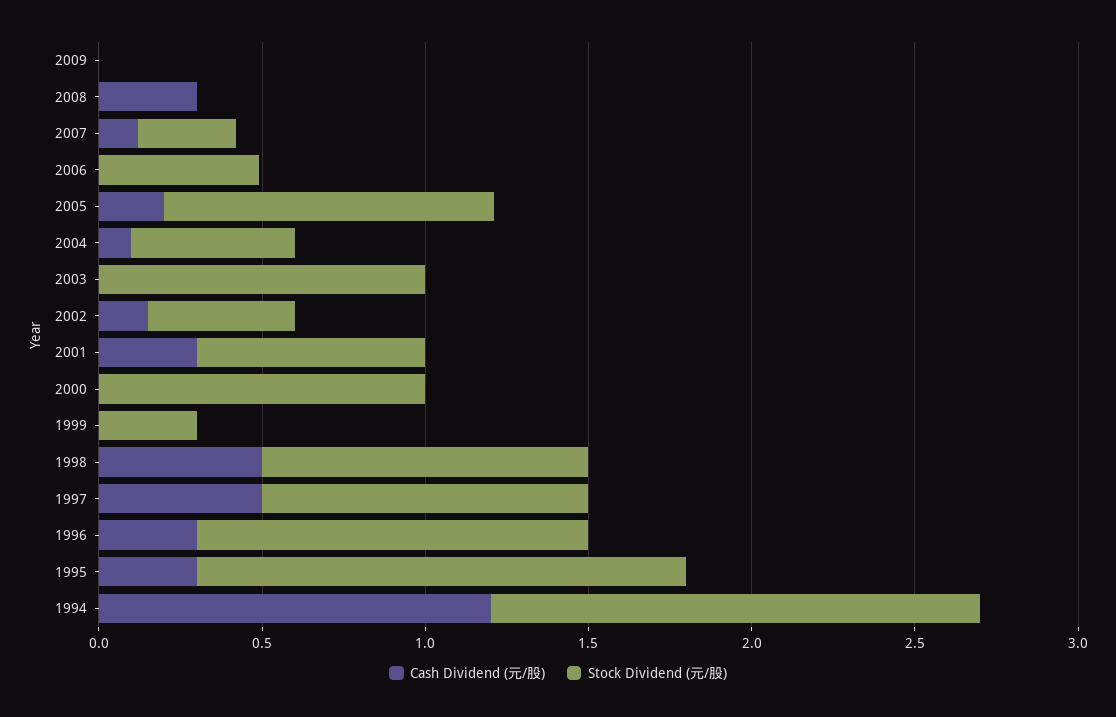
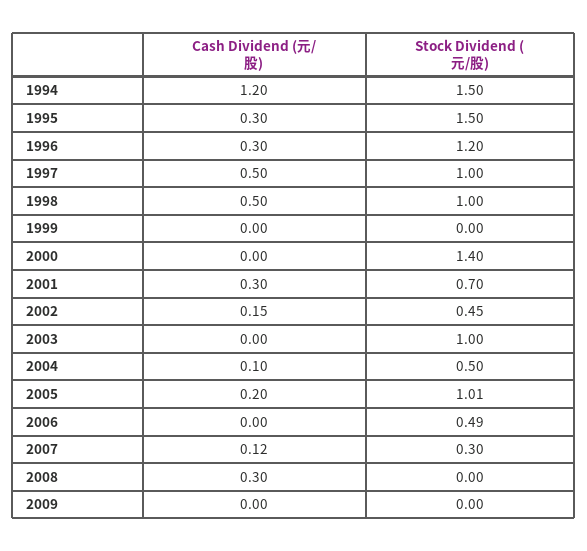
Stock Dividend (元/股), 2000: 1 -> 1.4
Stock Dividend (元/股), 1999: 0.3 -> 0

